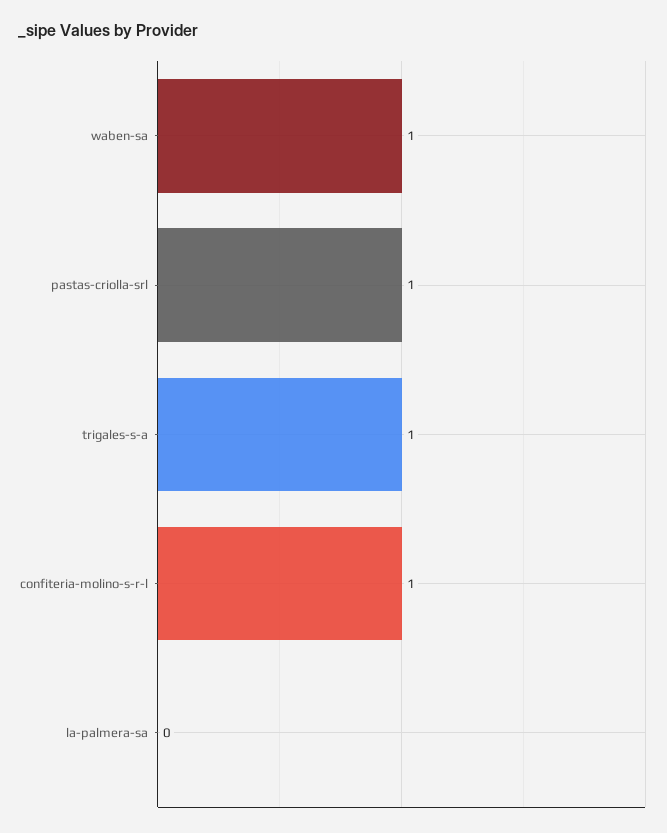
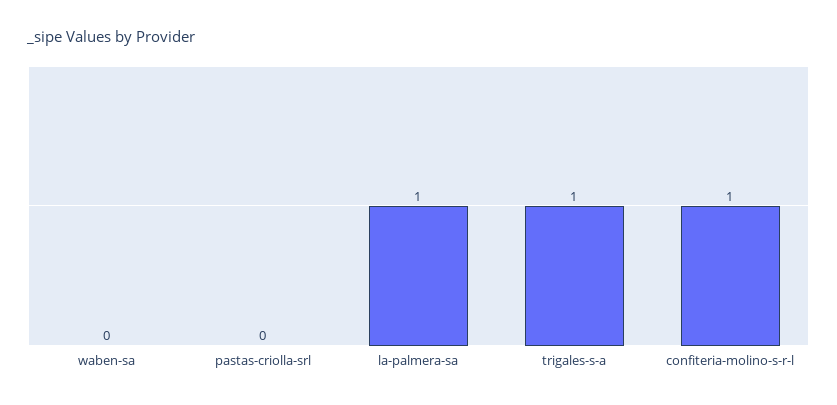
waben-sa: 1 -> 0
pastas-criolla-srl: 1 -> 0
la-palmera-sa: 0 -> 1

